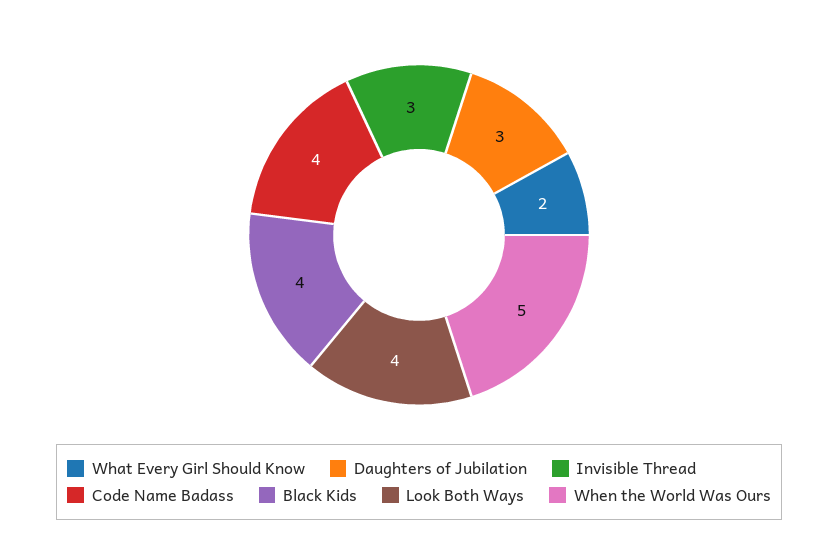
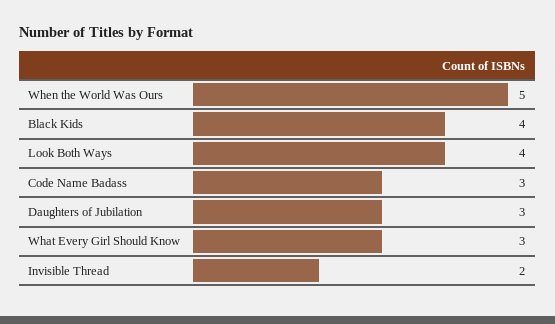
What Every Girl Should Know: 2 -> 3
Invisible Thread: 3 -> 2
Code Name Badass: 4 -> 3

